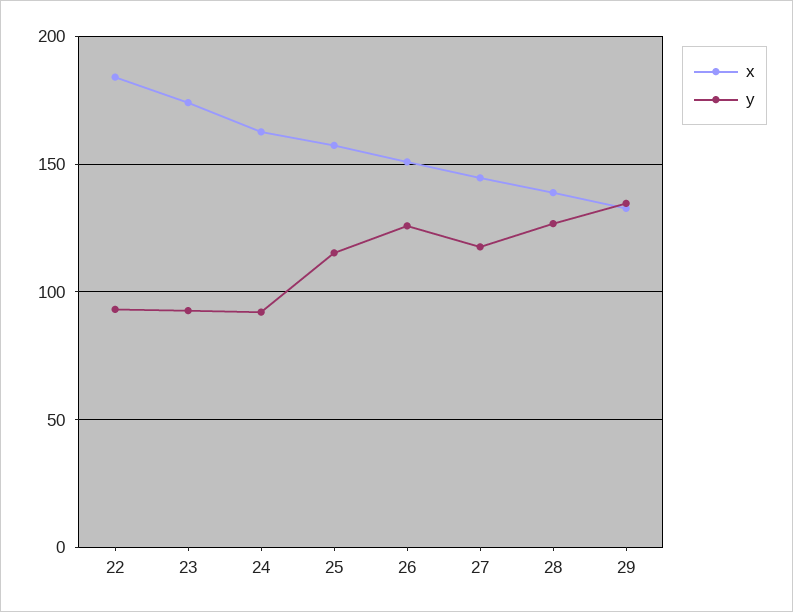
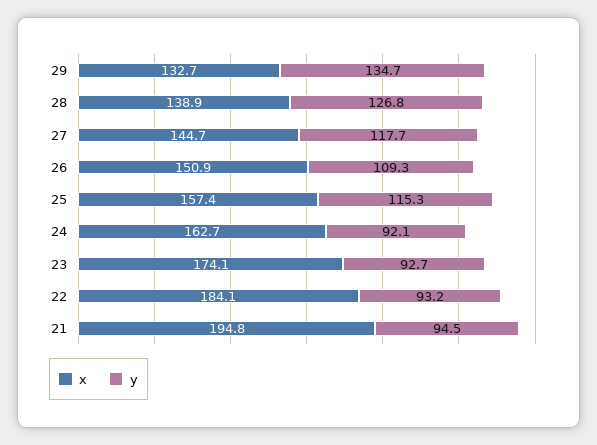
y, 26: 125 -> 109.3
x, 21: none -> 194.8
y, 21: none -> 94.5

